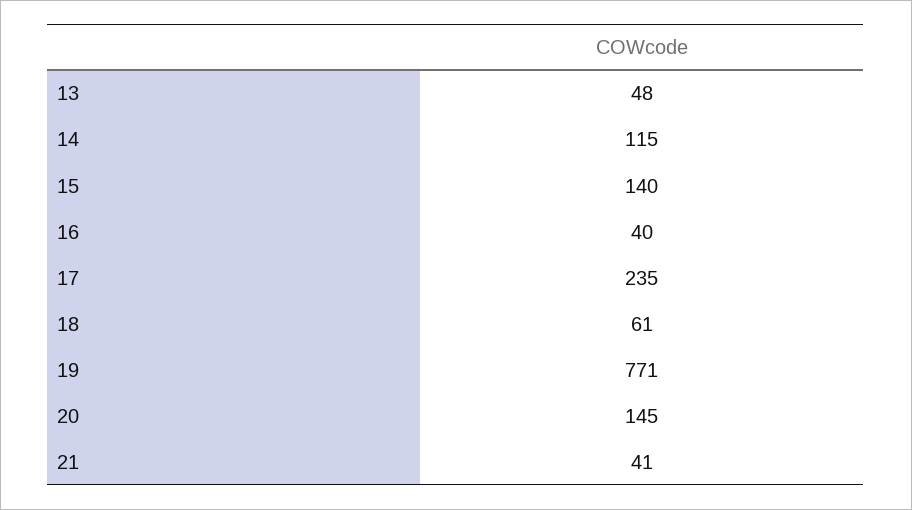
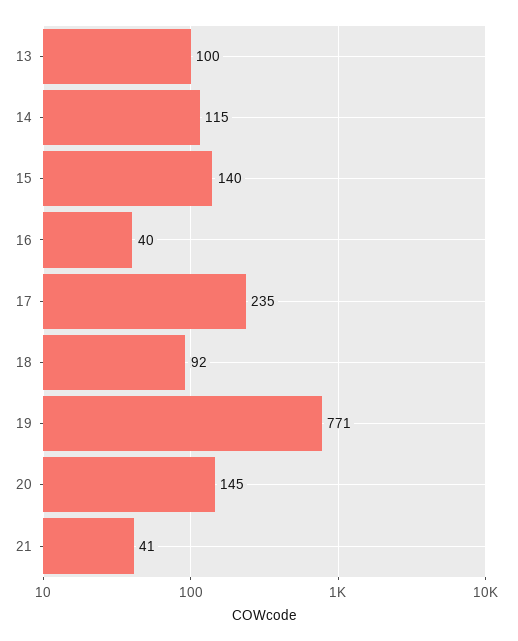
13: 48 -> 100
18: 61 -> 92

